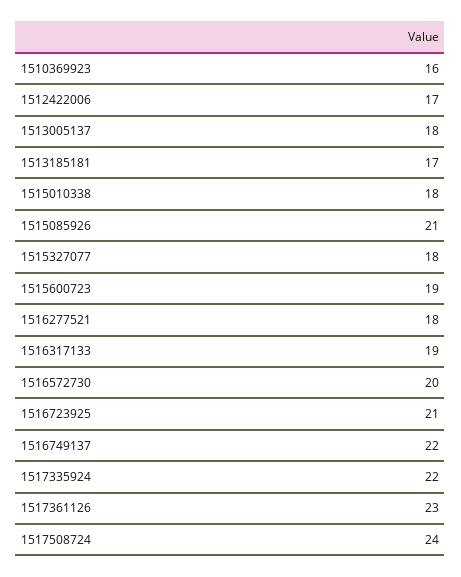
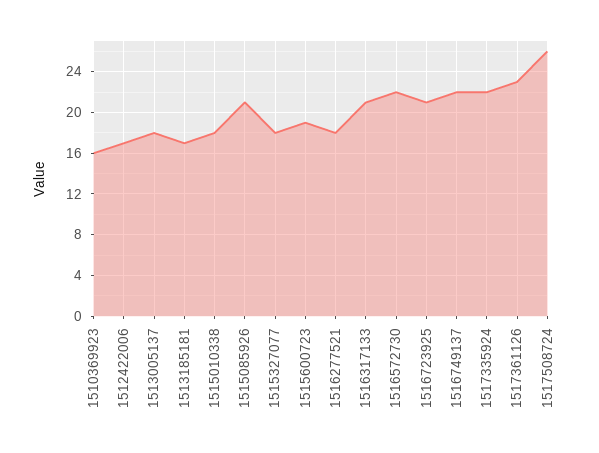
1516317133: 19 -> 21
1516572730: 20 -> 22
1517508724: 24 -> 26

